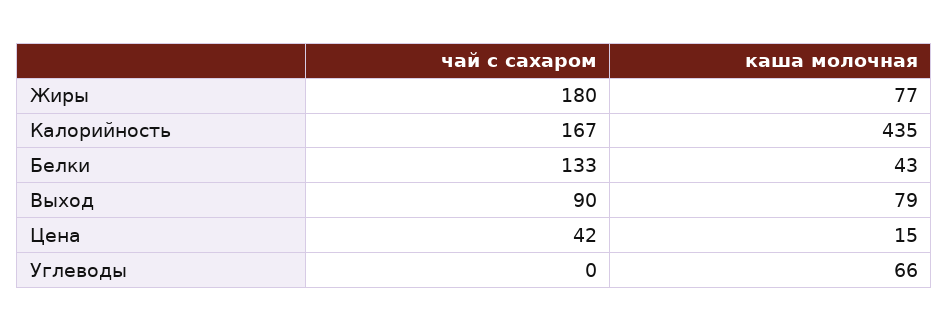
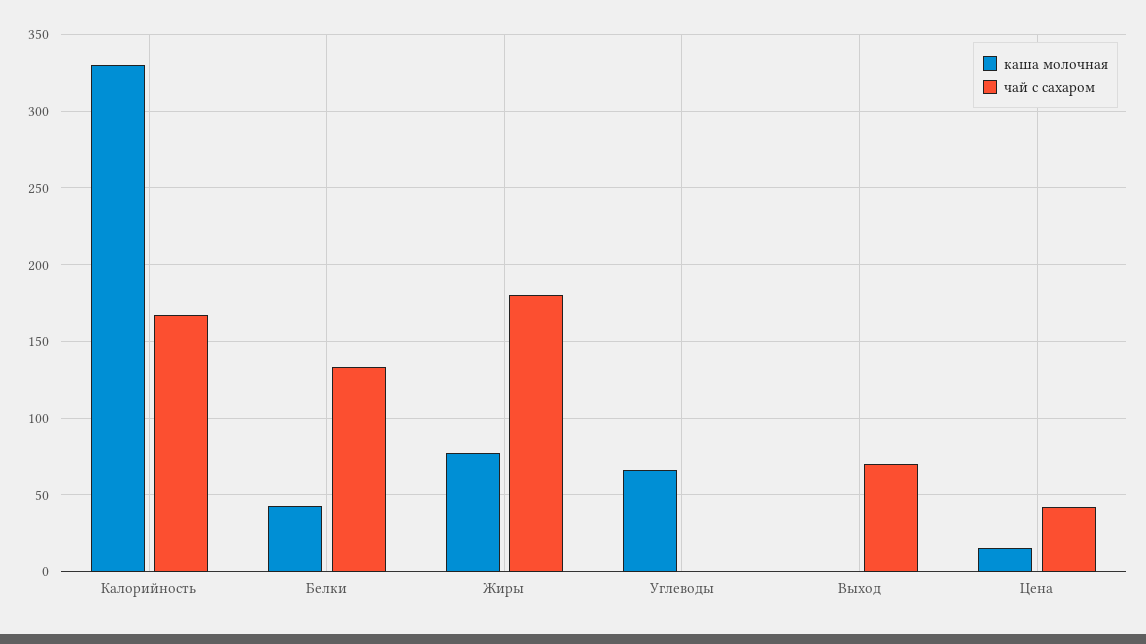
каша молочная, Калорийность: 435 -> 330
чай с сахаром, Выход: 90 -> 70
каша молочная, Выход: 79 -> 0

